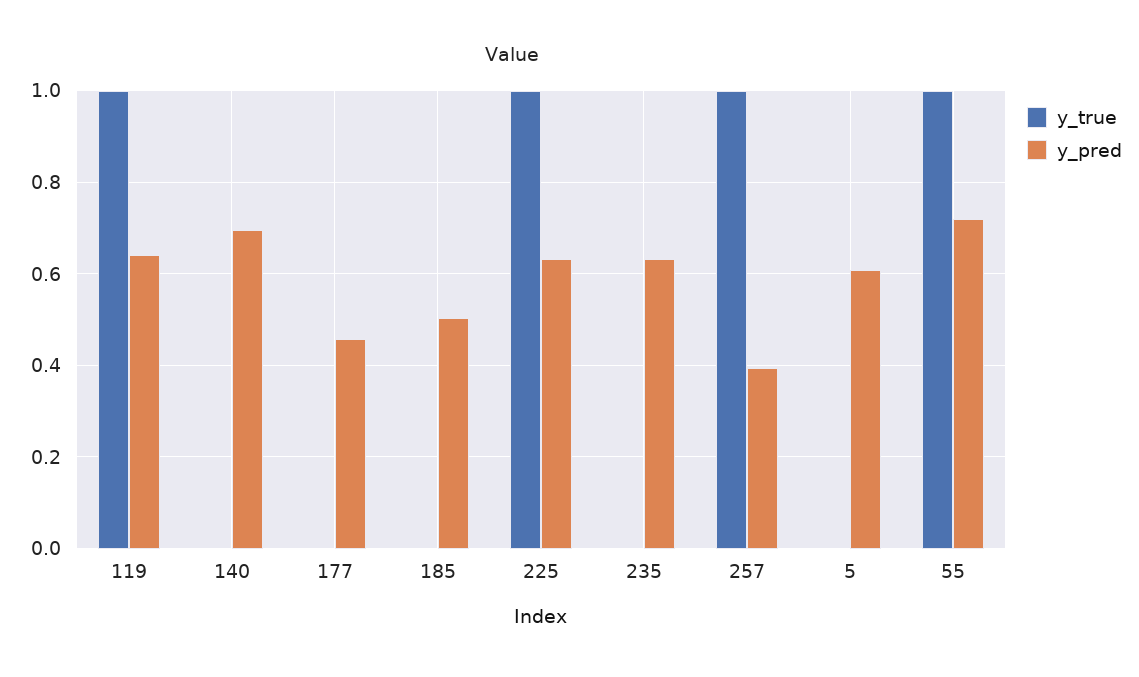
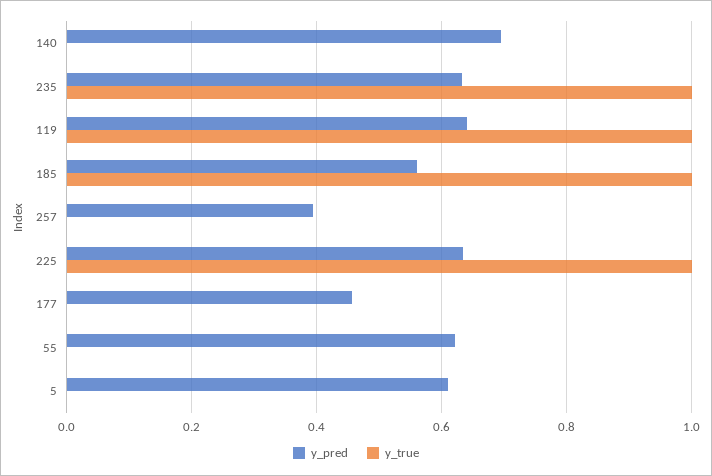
y_true, 185: 0 -> 1
y_pred, 185: 0.5 -> 0.56
y_true, 235: 0 -> 1
y_true, 257: 1 -> 0
y_true, 55: 1 -> 0
y_pred, 55: 0.72 -> 0.62

